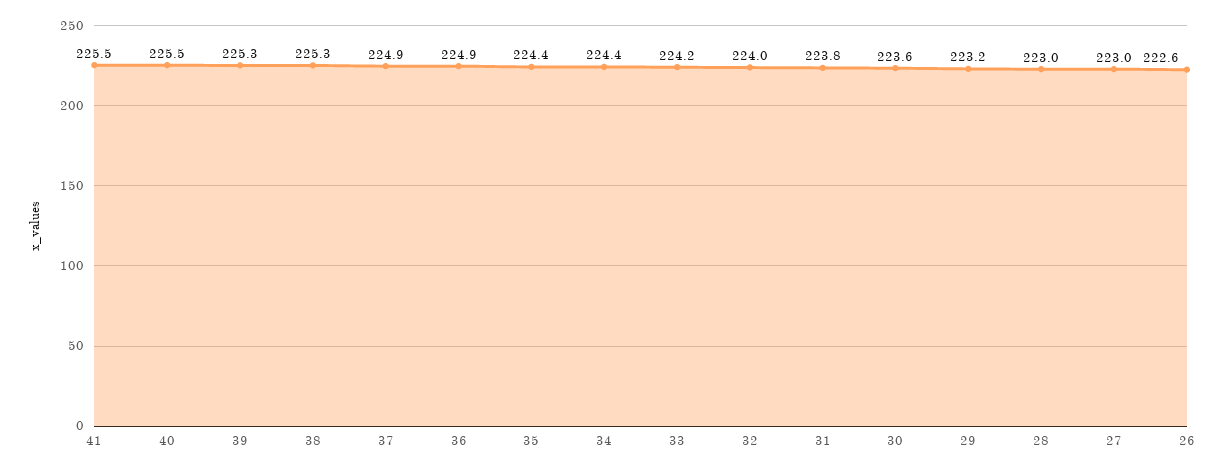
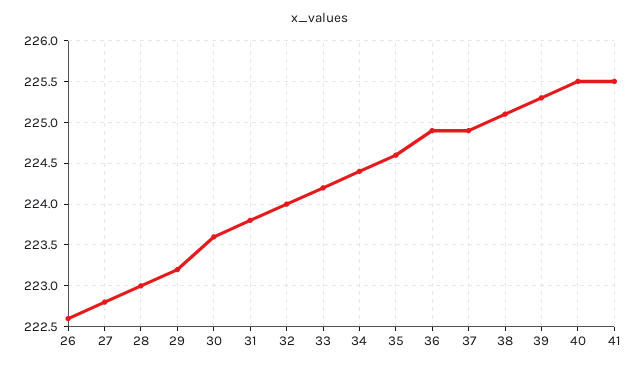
38: 225.3 -> 225.1
35: 224.4 -> 224.6
27: 223 -> 222.8

